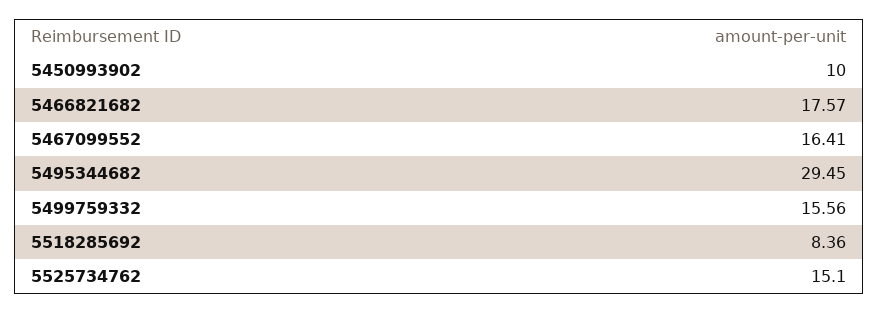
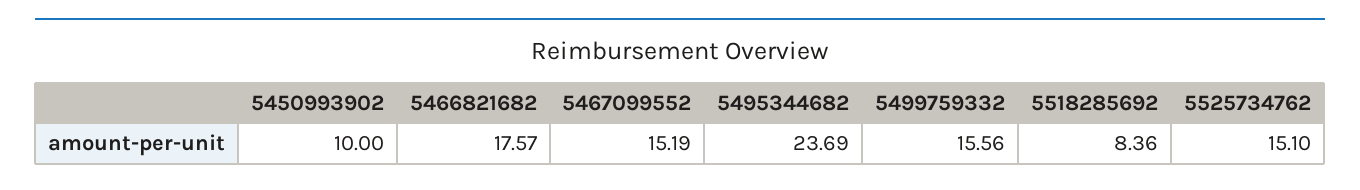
5467099552: 16.41 -> 15.19
5495344682: 29.45 -> 23.69

